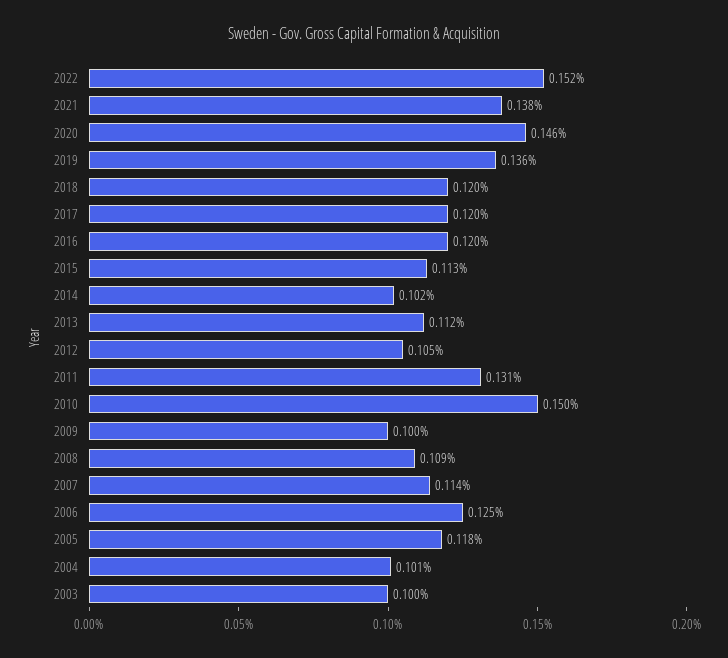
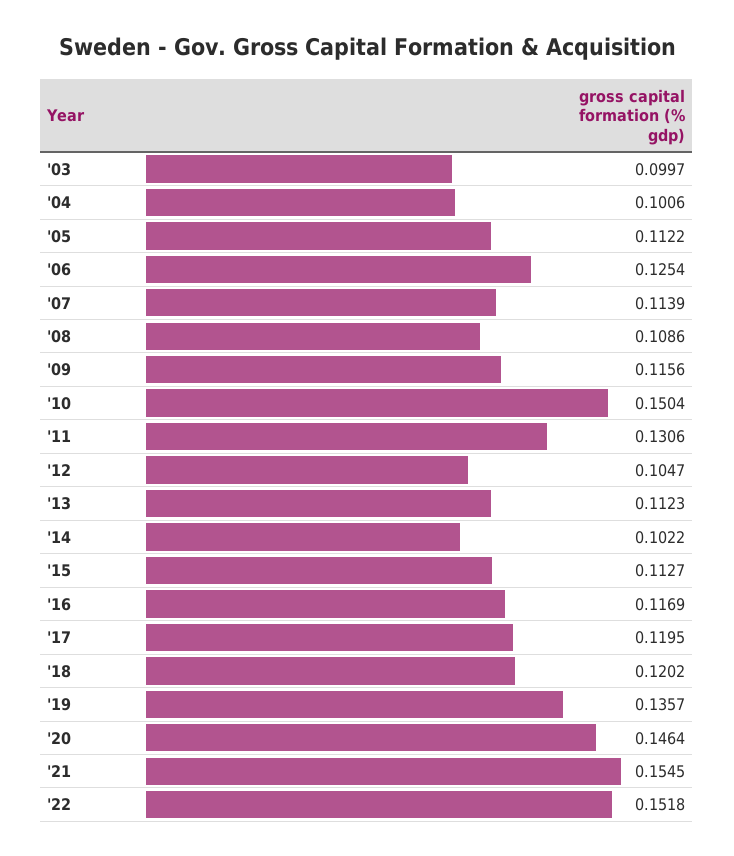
2021: 0.138 -> 0.1545
2016: 0.12 -> 0.1169
2009: 0.1 -> 0.1156
2005: 0.118 -> 0.1122

